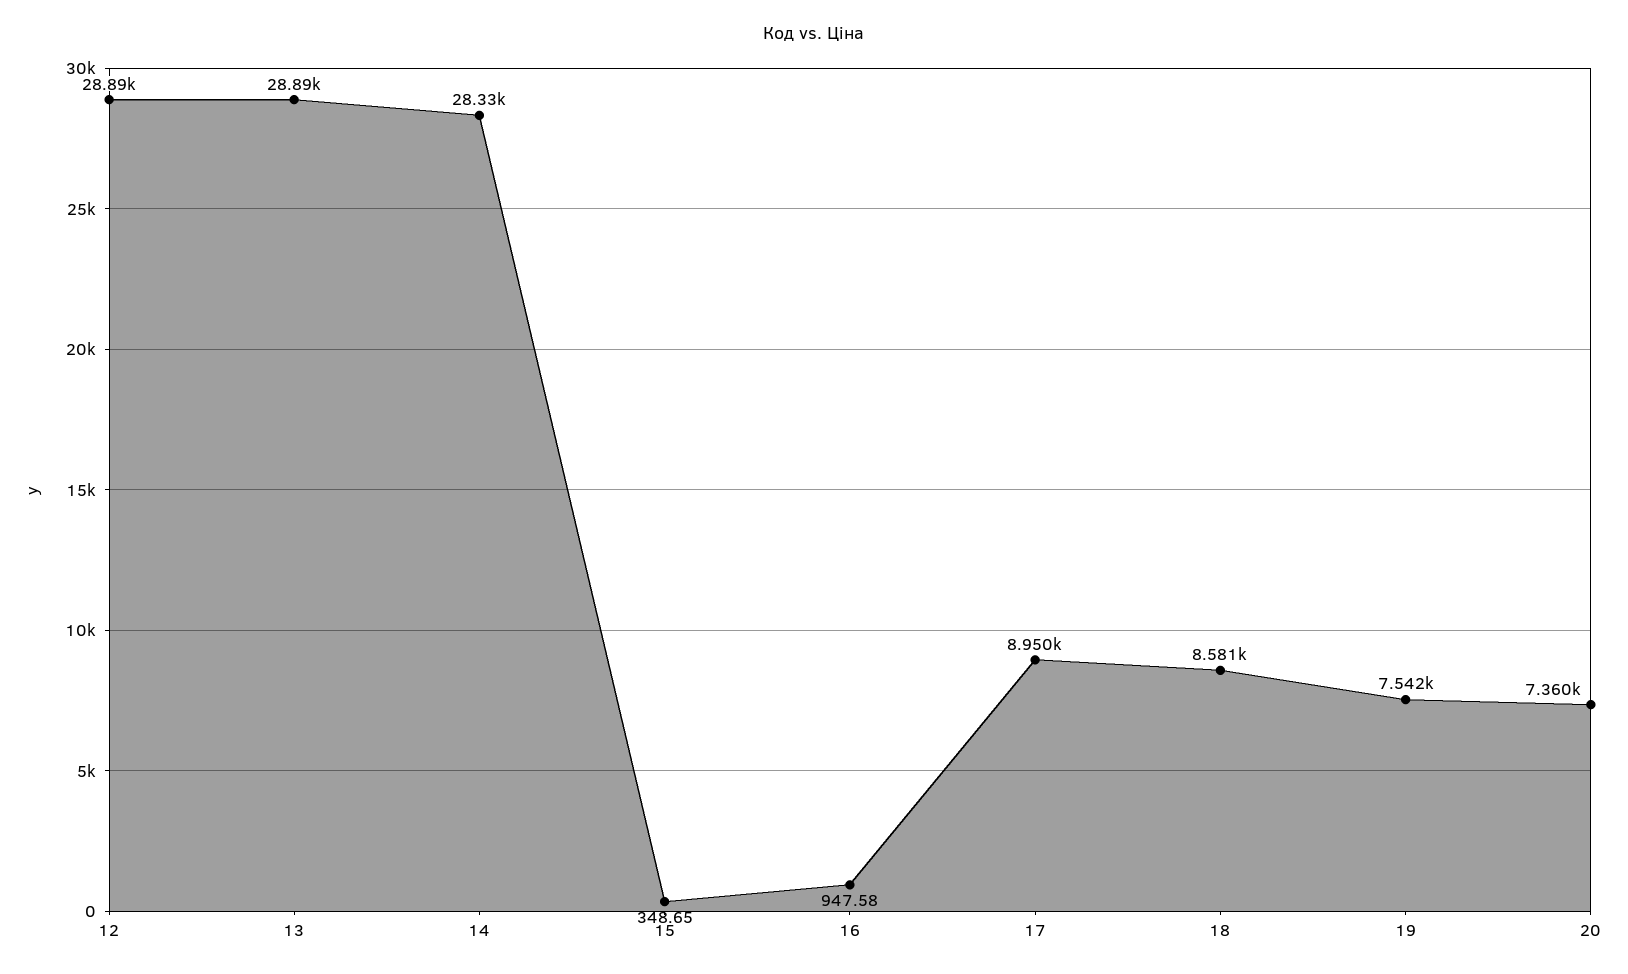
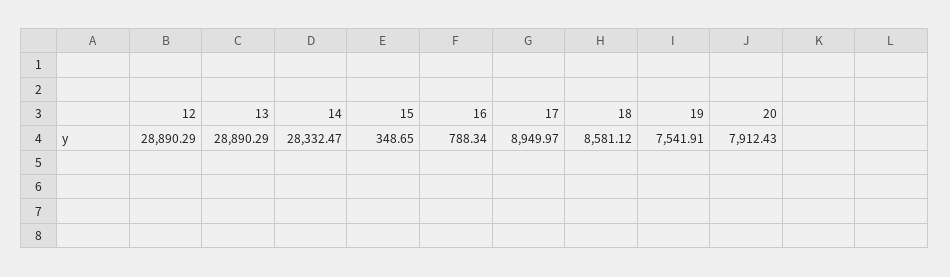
16: 947.58 -> 788.34
20: 7360 -> 7912.43

